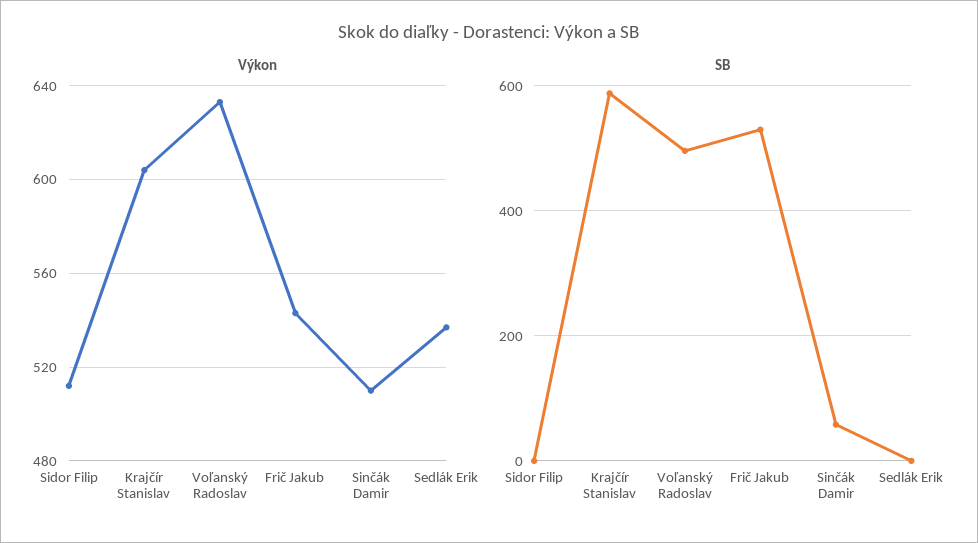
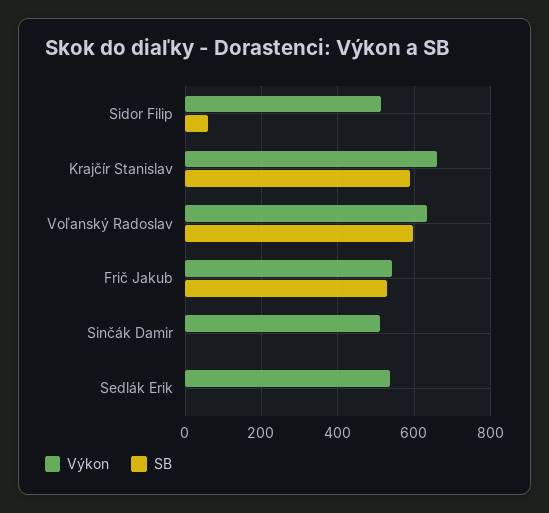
Výkon, Krajčír Stanislav: 605 -> 660
SB, Sidor Filip: 0 -> 60
SB, Voľanský Radoslav: 500 -> 600
SB, Sinčák Damir: 60 -> 0

